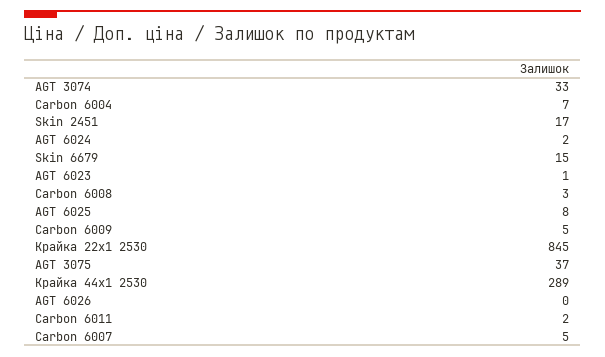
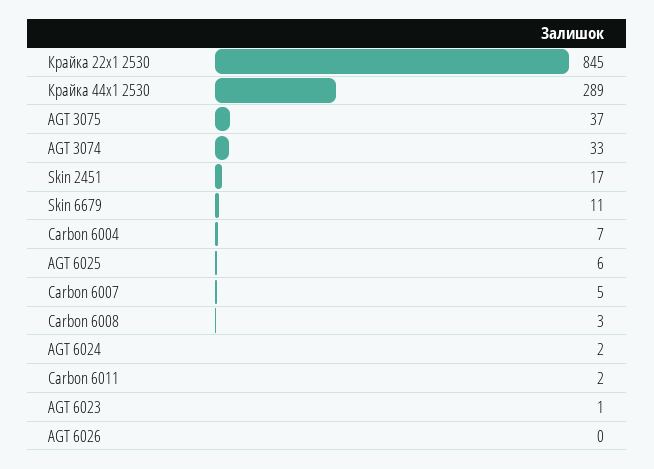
Skin 6679: 15 -> 11
AGT 6025: 8 -> 6
Carbon 6009: 5 -> none

